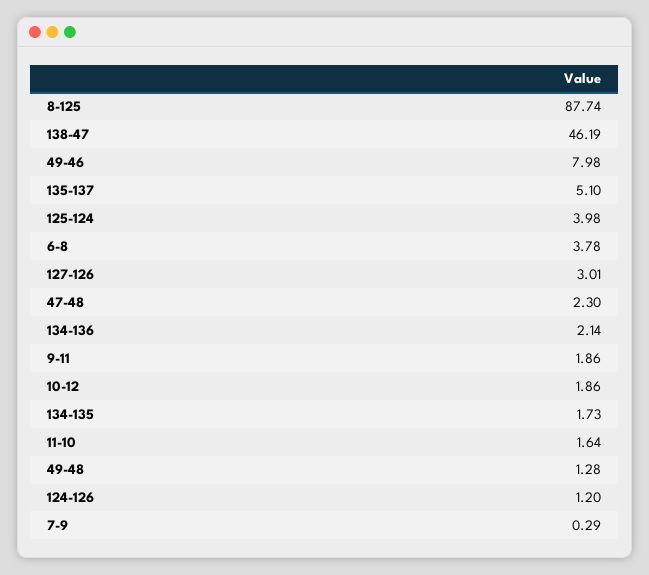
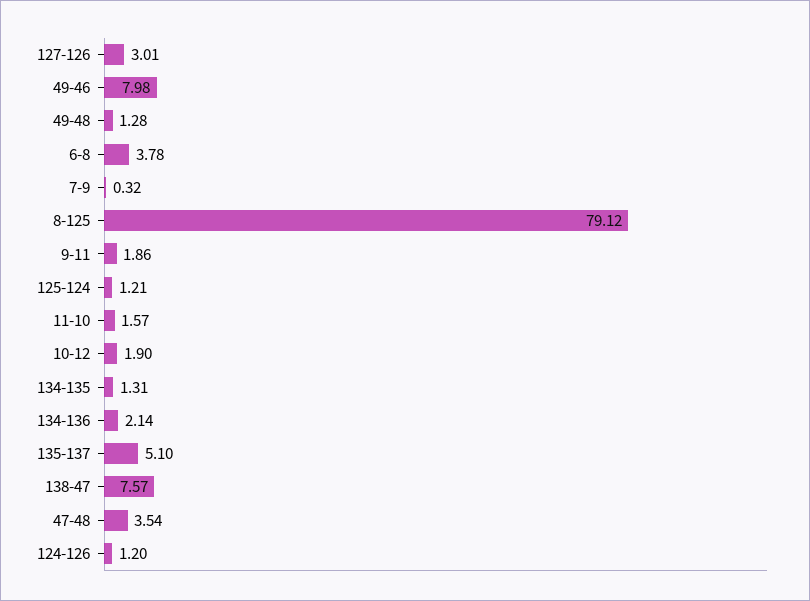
8-125: 87.74 -> 79.12
138-47: 46.19 -> 7.57
125-124: 3.98 -> 1.21
47-48: 2.3 -> 3.54
10-12: 1.86 -> 1.9
134-135: 1.73 -> 1.31
11-10: 1.64 -> 1.57
7-9: 0.29 -> 0.32

